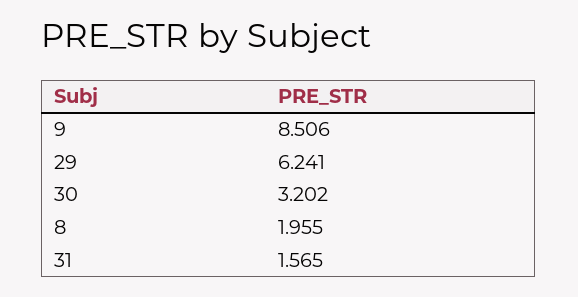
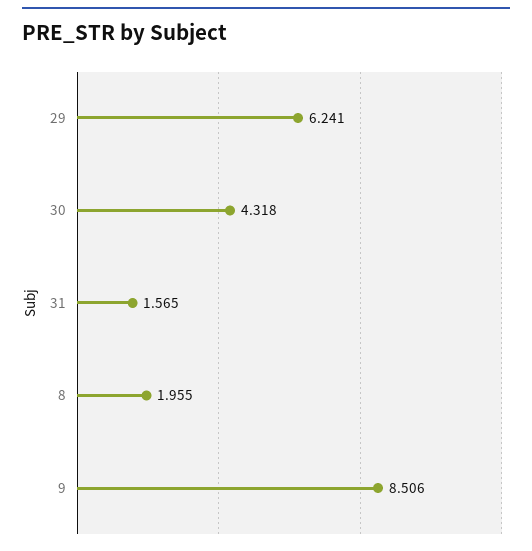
30: 3.202 -> 4.318

